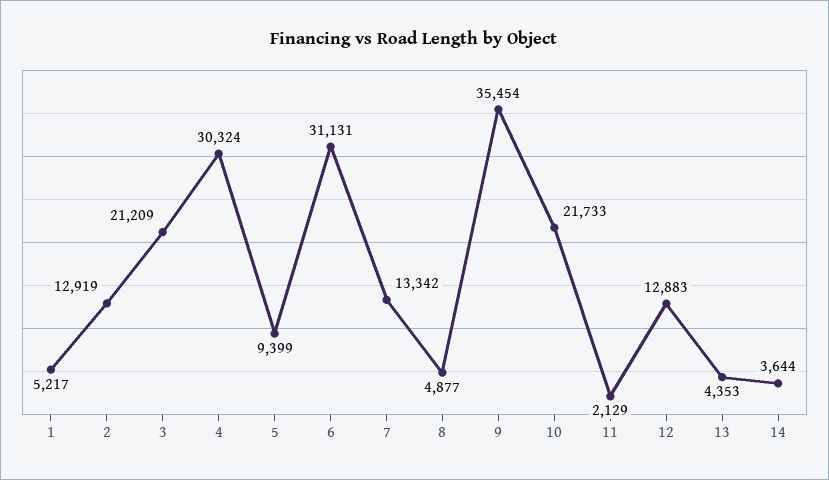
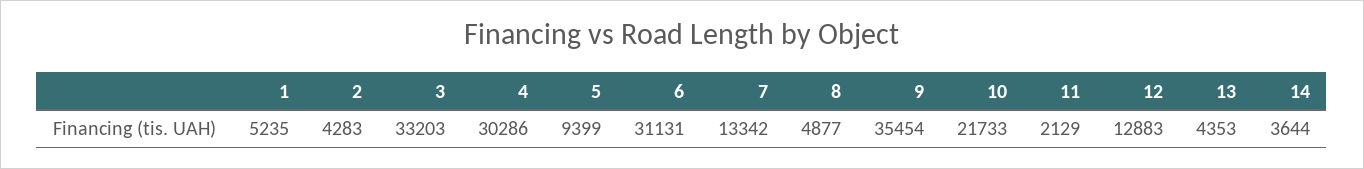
1: 5217 -> 5235
2: 12919 -> 4283
3: 21209 -> 33203
4: 30324 -> 30286

